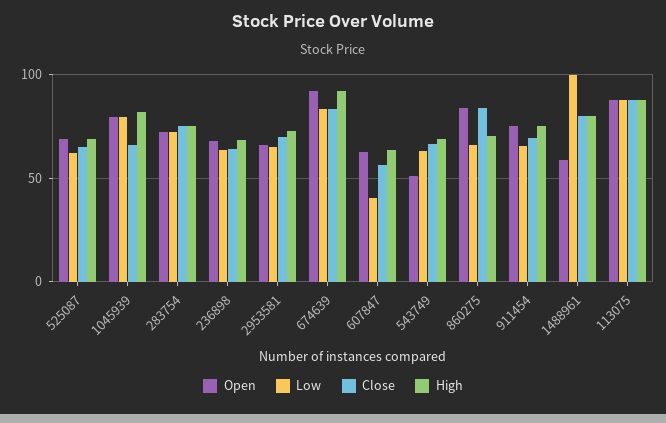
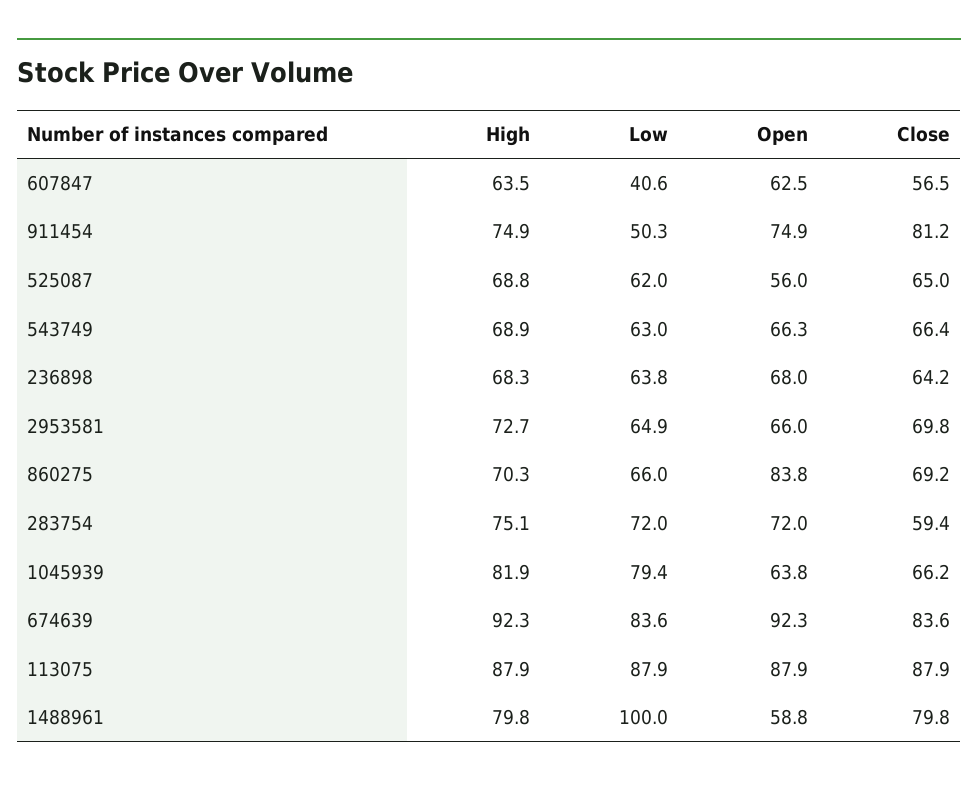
Open, 525087: 70 -> 56
Open, 1045939: 80 -> 63.8
Close, 283754: 75 -> 59.4
Open, 543749: 50 -> 66.3
Close, 860275: 85 -> 69.2
Low, 911454: 65 -> 50.3
Close, 911454: 70 -> 81.2

